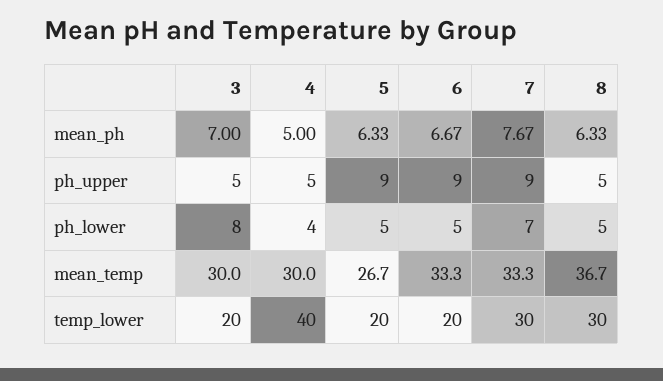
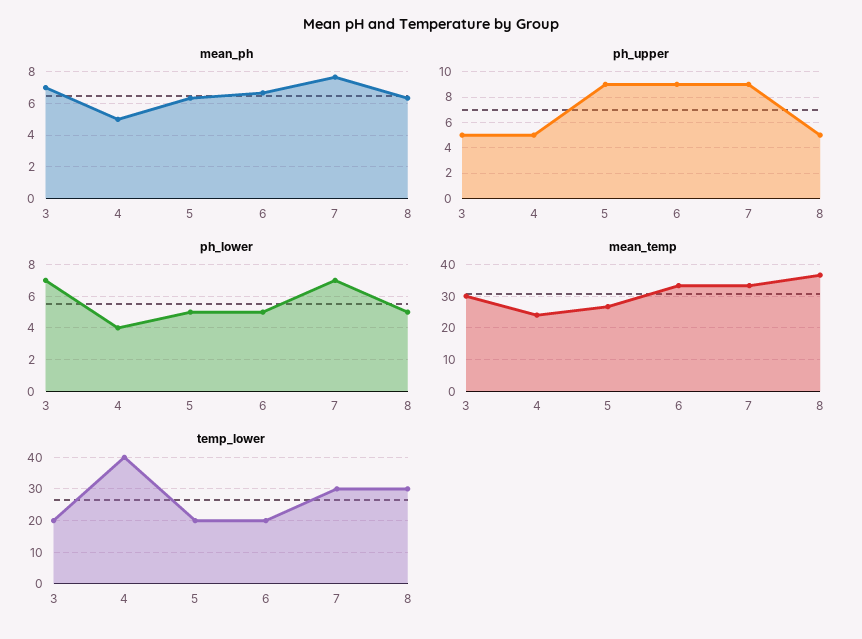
ph_lower, 3: 8 -> 7
mean_temp, 4: 30 -> 24

